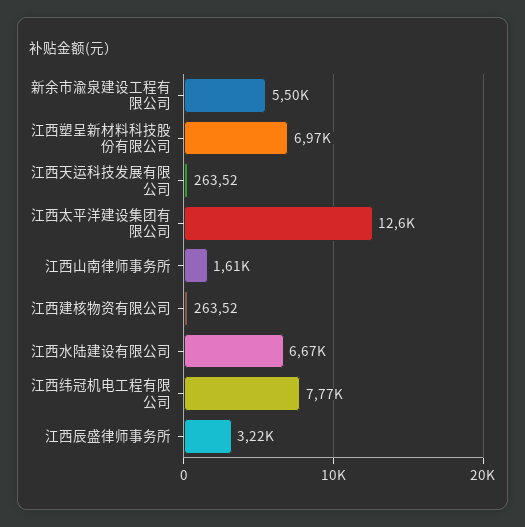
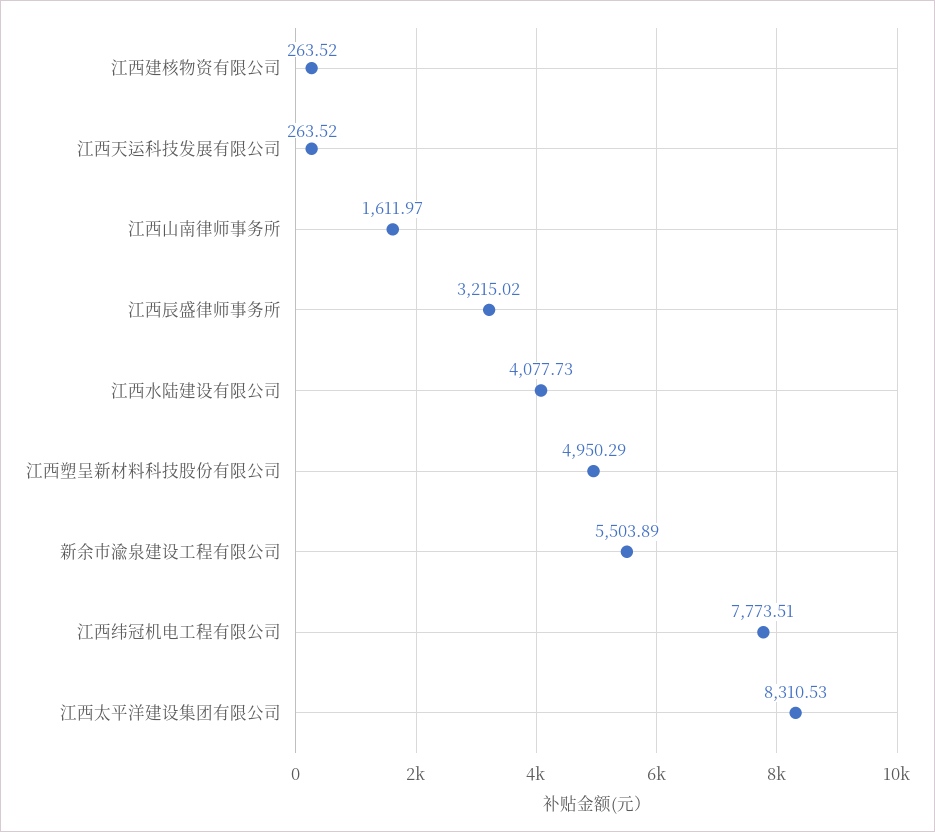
江西塑呈新材料科技股份有限公司: 6970 -> 4950.29
江西太平洋建设集团有限公司: 12600 -> 8310.53
江西水陆建设有限公司: 6670 -> 4077.73

